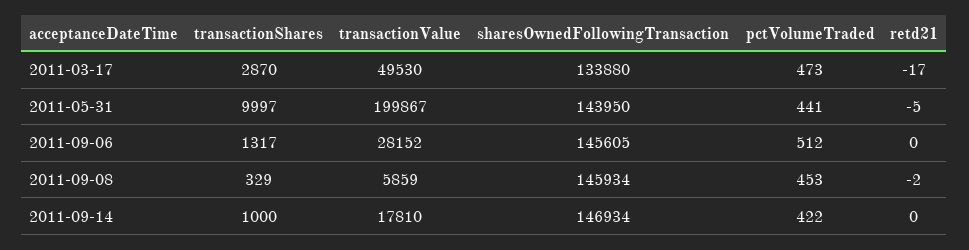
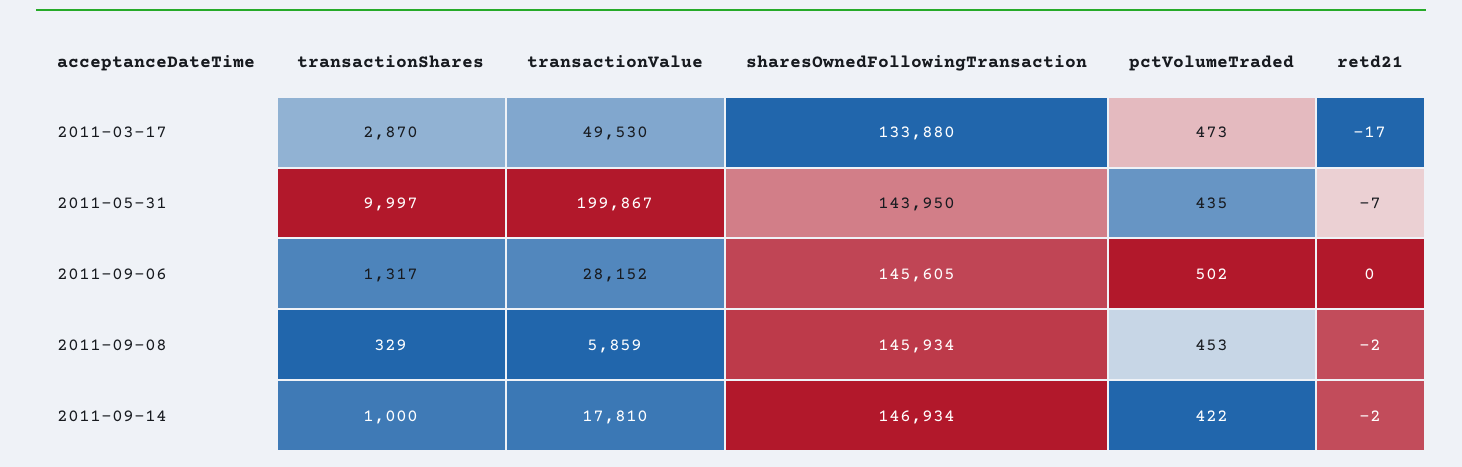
pctVolumeTraded, 2011-05-31: 441 -> 435
retd21, 2011-05-31: -5 -> -7
pctVolumeTraded, 2011-09-06: 512 -> 502
retd21, 2011-09-14: 0 -> -2

